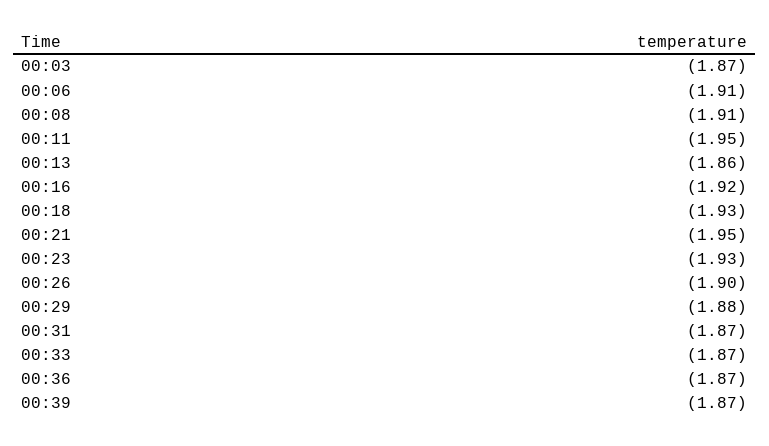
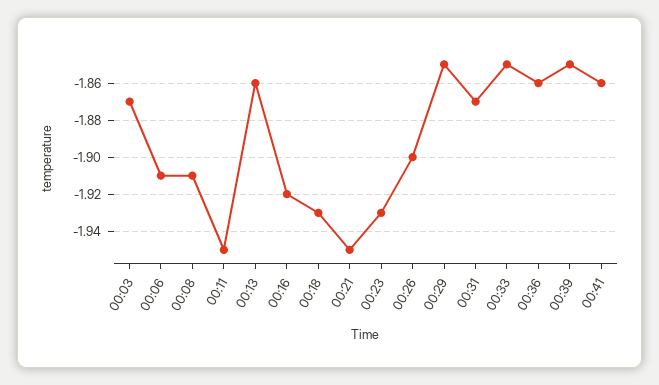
00:29: -1.88 -> -1.85
00:33: -1.87 -> -1.85
00:36: -1.87 -> -1.86
00:39: -1.87 -> -1.85
00:41: none -> -1.86

